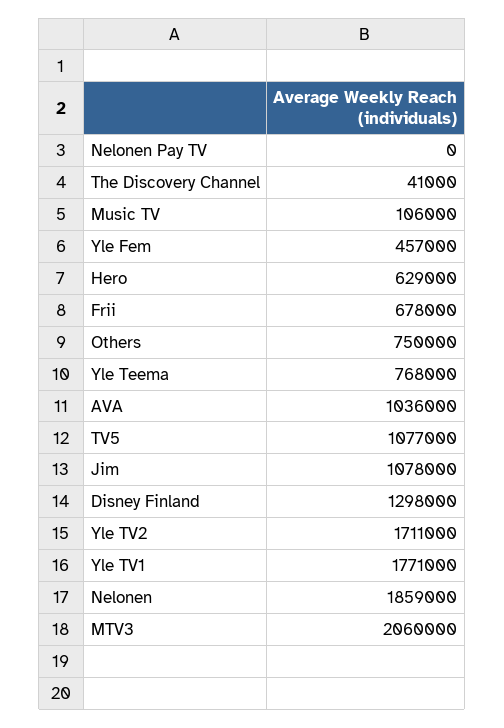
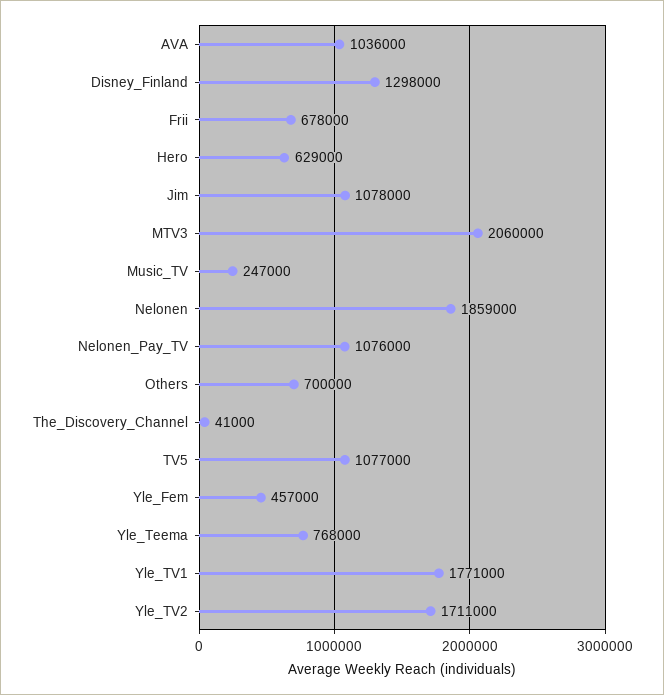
Nelonen Pay TV: 0 -> 1076000
Music TV: 106000 -> 247000
Others: 750000 -> 700000

